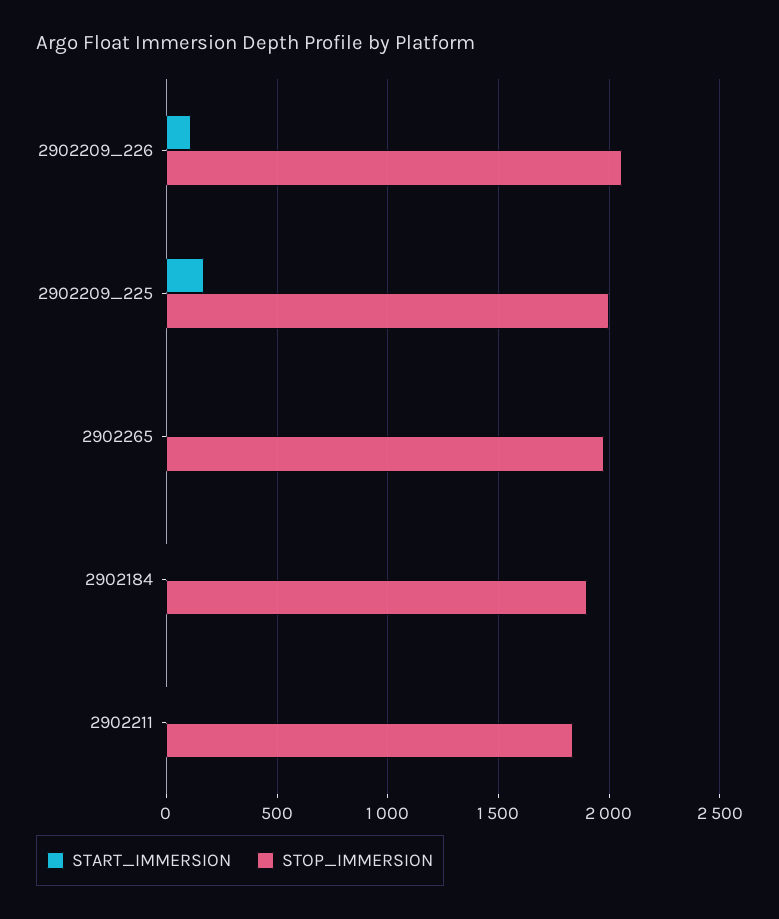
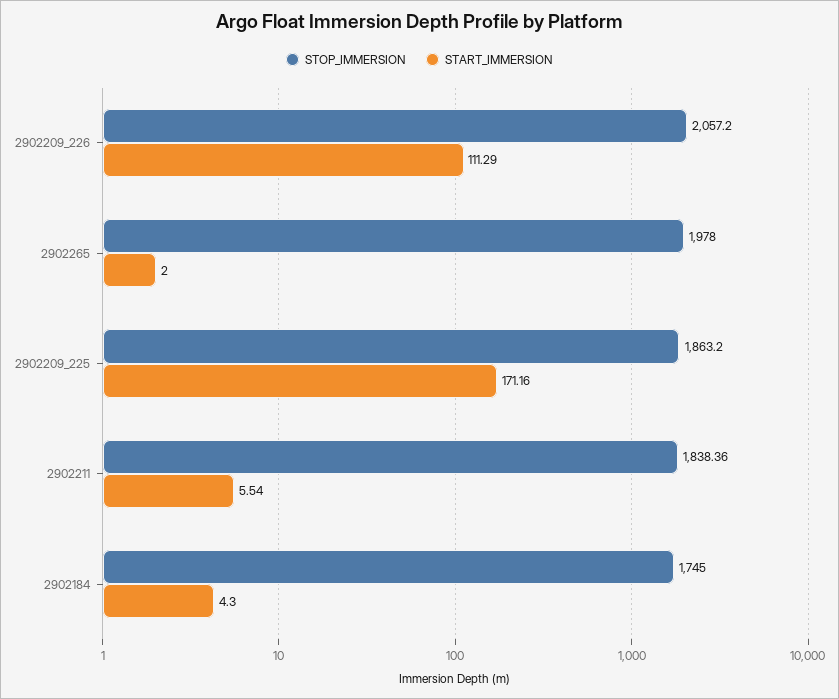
STOP_IMMERSION, 2902209_225: 2000 -> 1863.2
STOP_IMMERSION, 2902184: 1900 -> 1745

